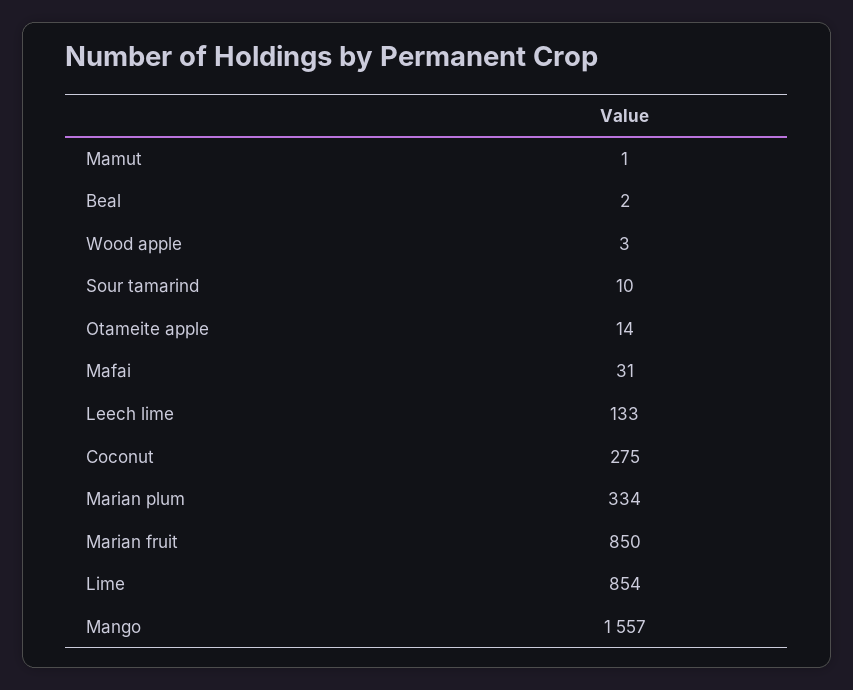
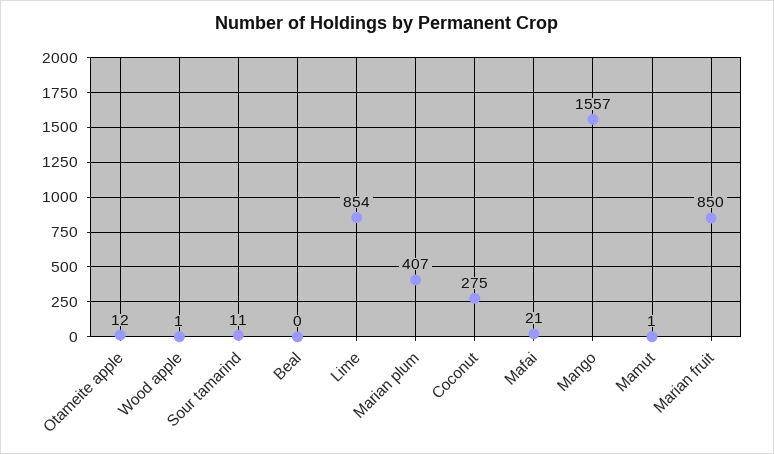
Beal: 2 -> 0
Wood apple: 3 -> 1
Sour tamarind: 10 -> 11
Otameite apple: 14 -> 12
Mafai: 31 -> 21
Leech lime: 133 -> none
Marian plum: 334 -> 407

